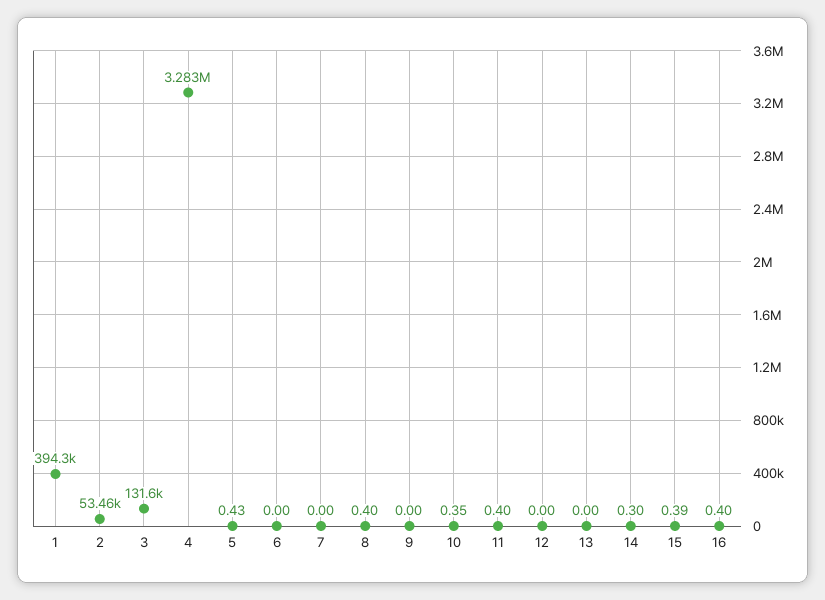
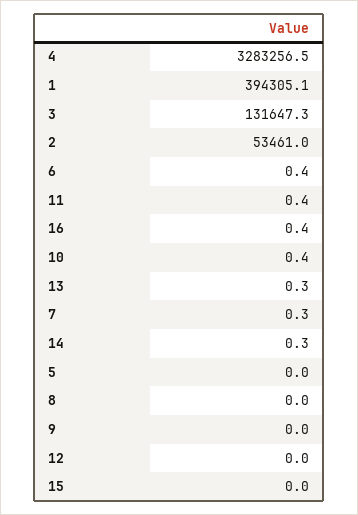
5: 0.43 -> 0
6: 0 -> 0.4
7: 0 -> 0.3
8: 0.4 -> 0
13: 0 -> 0.3
15: 0.39 -> 0

